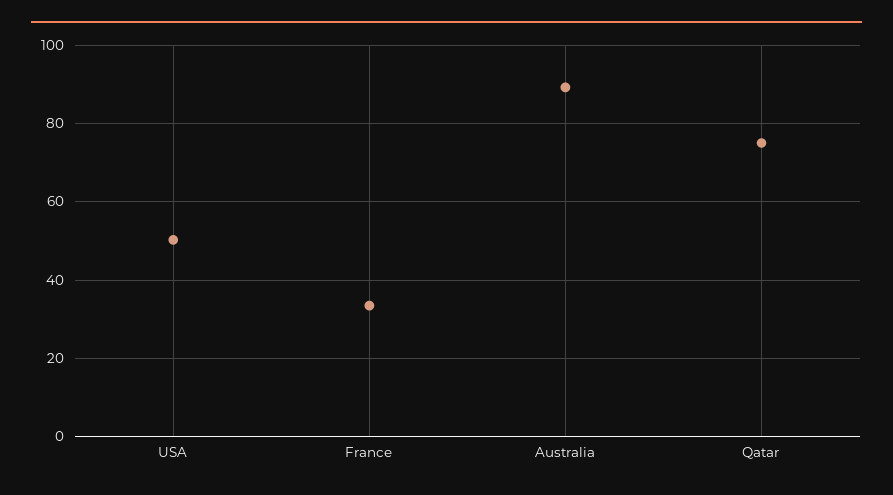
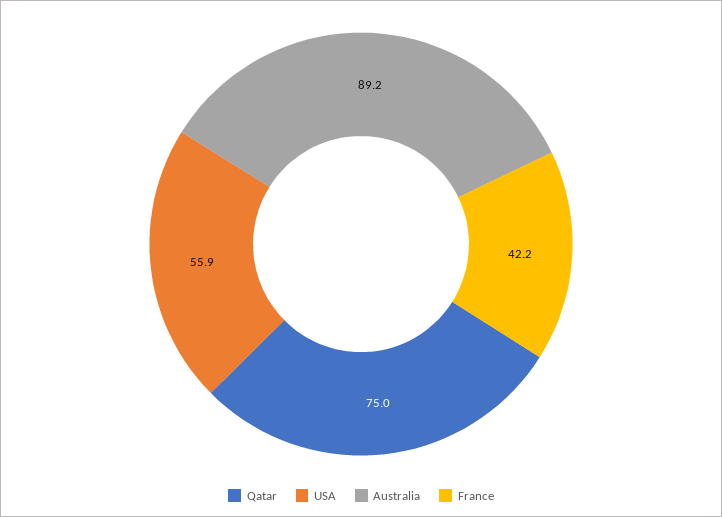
USA: 50 -> 55.9
France: 34 -> 42.2

